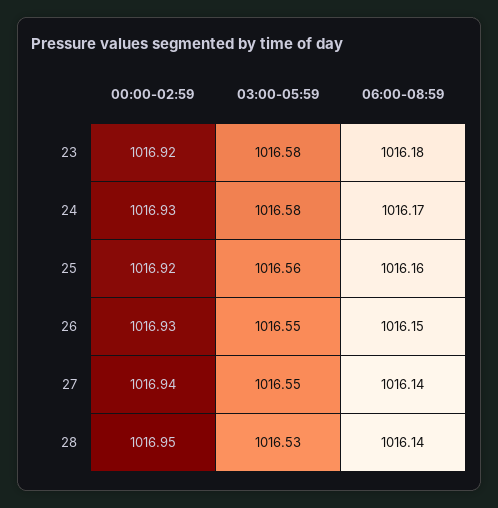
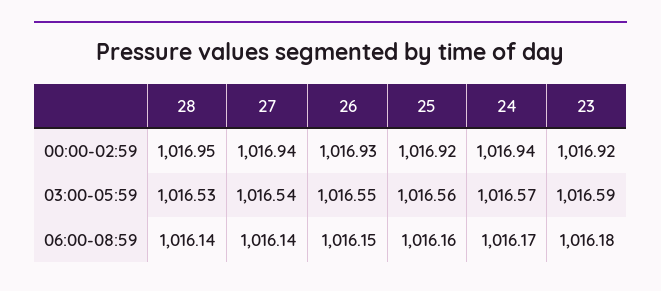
03:00-05:59, 23: 1016.58 -> 1016.59
00:00-02:59, 24: 1016.93 -> 1016.94
03:00-05:59, 24: 1016.58 -> 1016.57
03:00-05:59, 27: 1016.55 -> 1016.54

